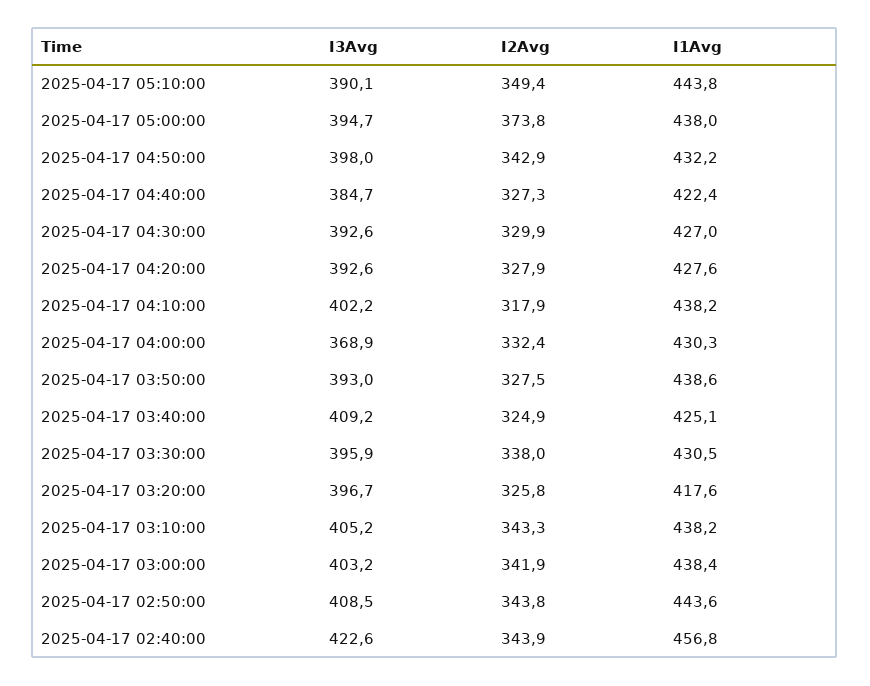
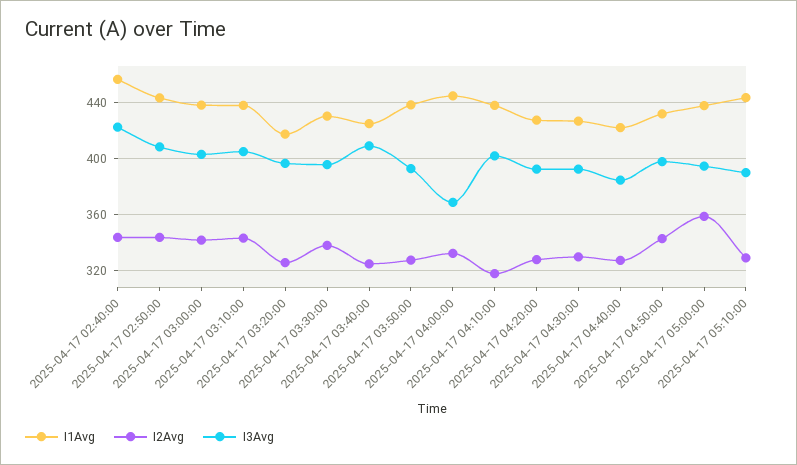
I2Avg, 2025-04-17 05:10:00: 349.4 -> 330
I2Avg, 2025-04-17 05:00:00: 373.8 -> 360
I1Avg, 2025-04-17 04:00:00: 430.3 -> 445

